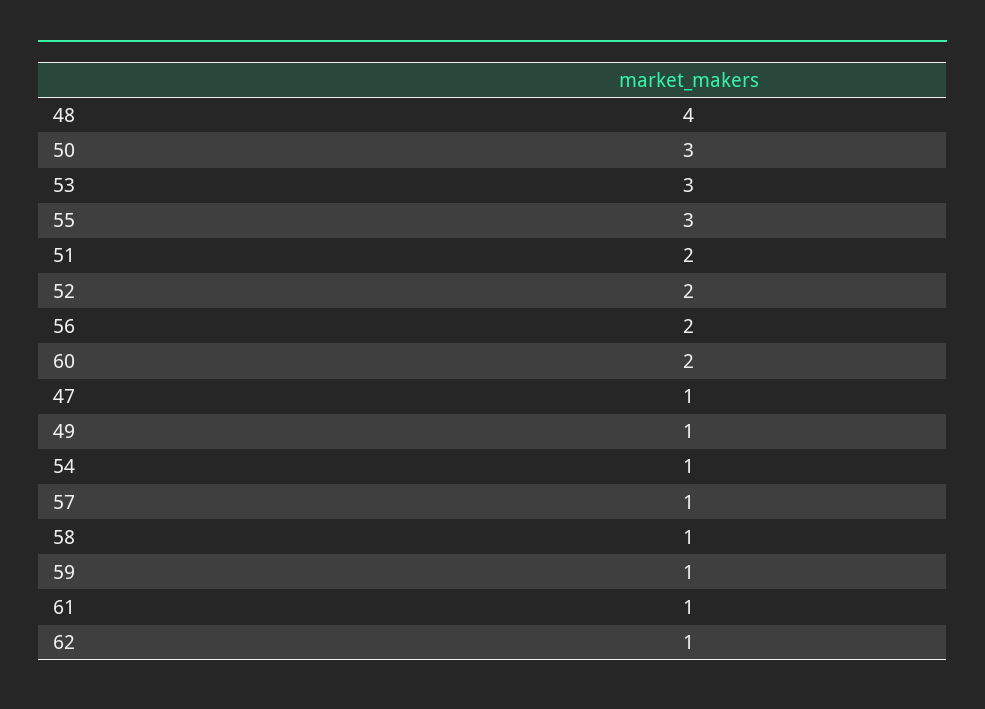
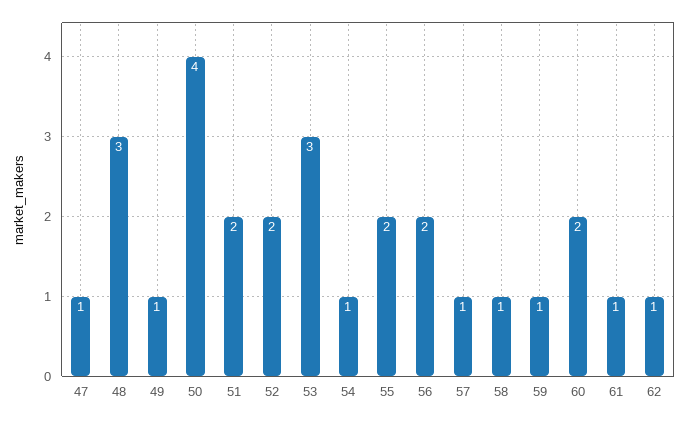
48: 4 -> 3
50: 3 -> 4
55: 3 -> 2

